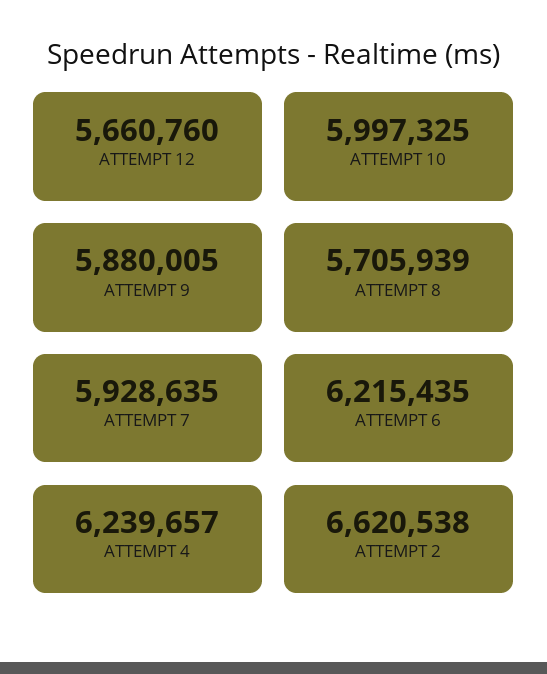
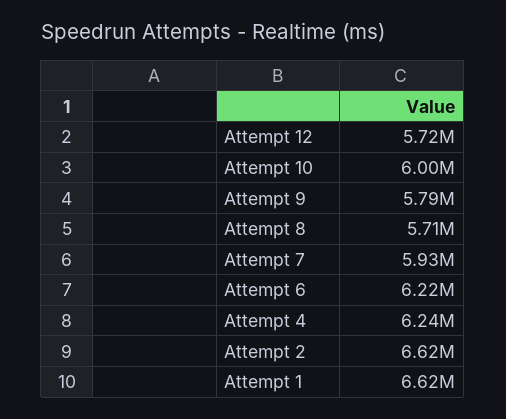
ATTEMPT 12: 5660760 -> 5720000
ATTEMPT 9: 5880005 -> 5790000
Attempt 1: none -> 6620000

